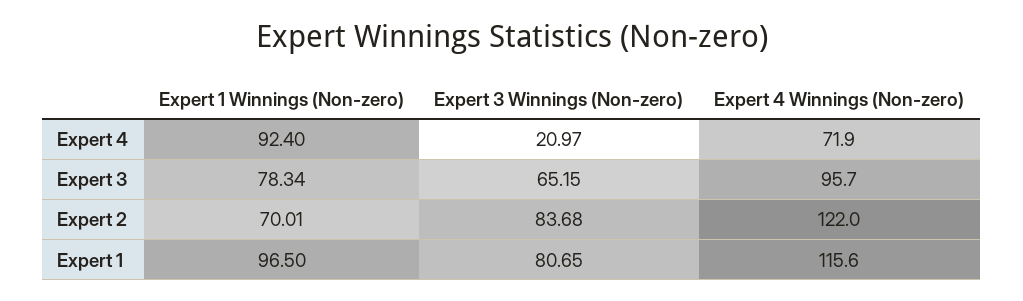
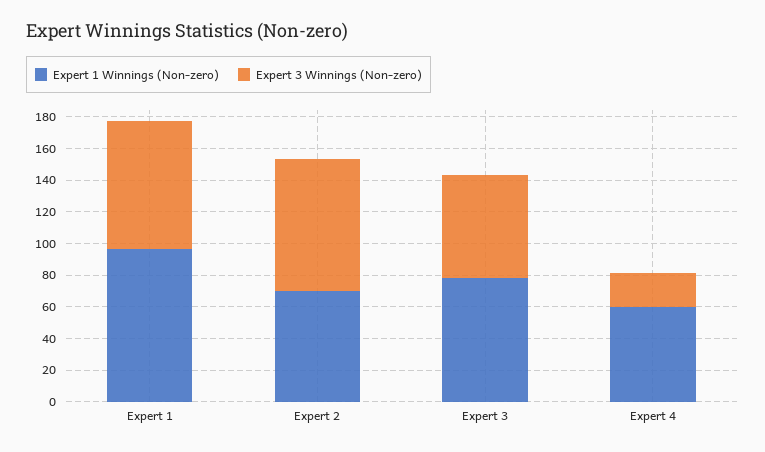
Expert 1 Winnings (Non-zero), Expert 4: 92.4 -> 60
Expert 4 Winnings (Non-zero), Expert 4: 71.9 -> none
Expert 4 Winnings (Non-zero), Expert 3: 95.7 -> none
Expert 4 Winnings (Non-zero), Expert 2: 122 -> none
Expert 4 Winnings (Non-zero), Expert 1: 115.6 -> none

